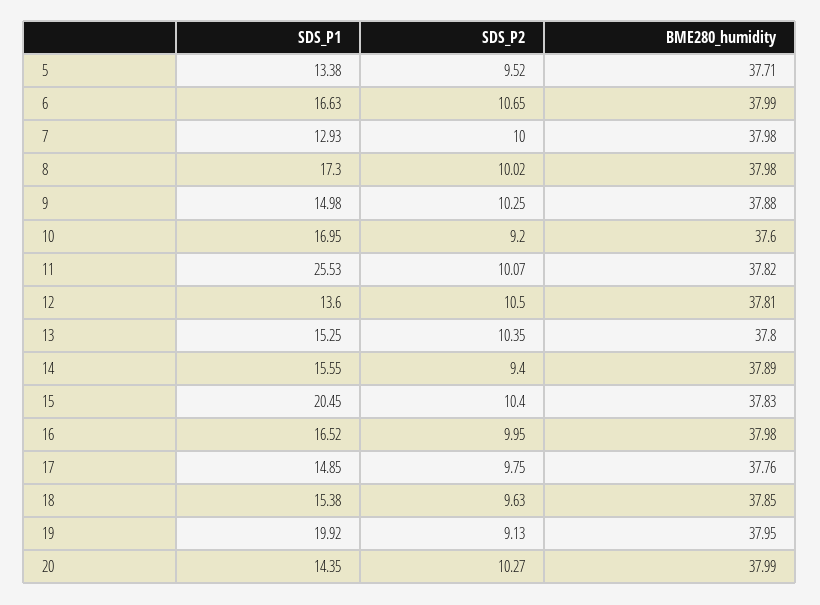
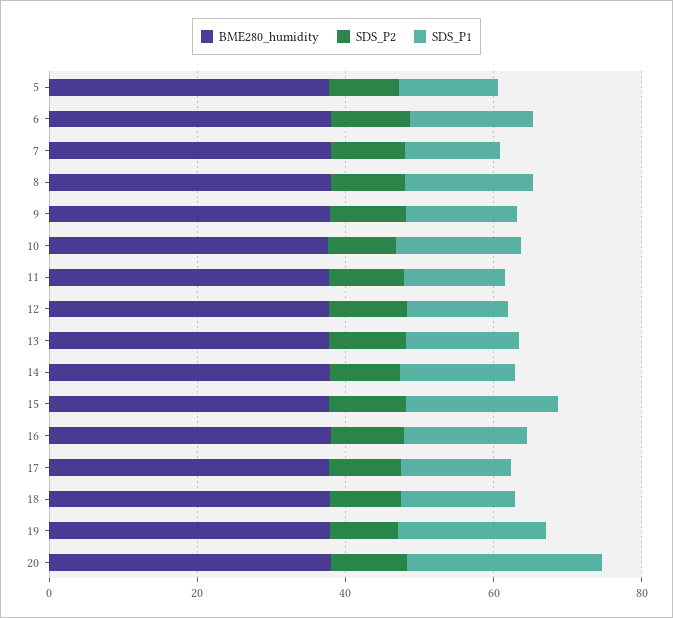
SDS_P1, 11: 25.53 -> 15
SDS_P1, 20: 14.35 -> 25

